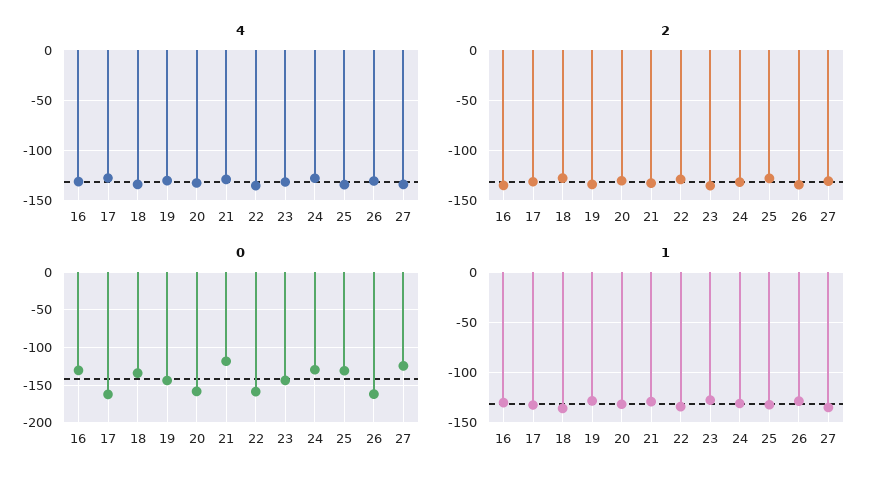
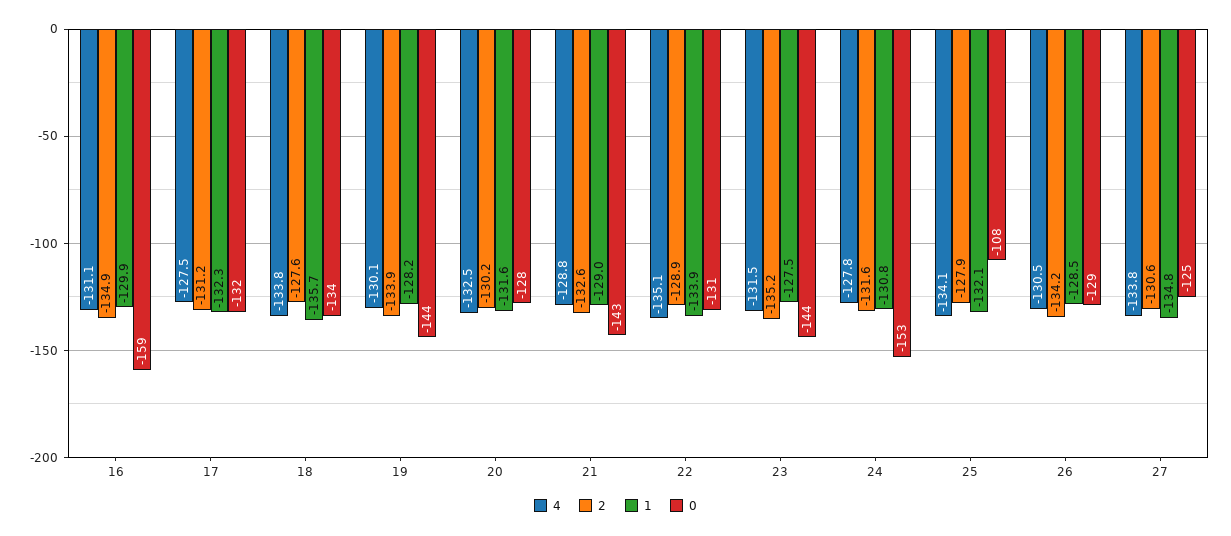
0, 16: -130 -> -159
0, 17: -160 -> -132
0, 20: -160 -> -128
0, 21: -120 -> -143
0, 22: -160 -> -131
0, 24: -130 -> -153
0, 25: -130 -> -108
0, 26: -160 -> -129

